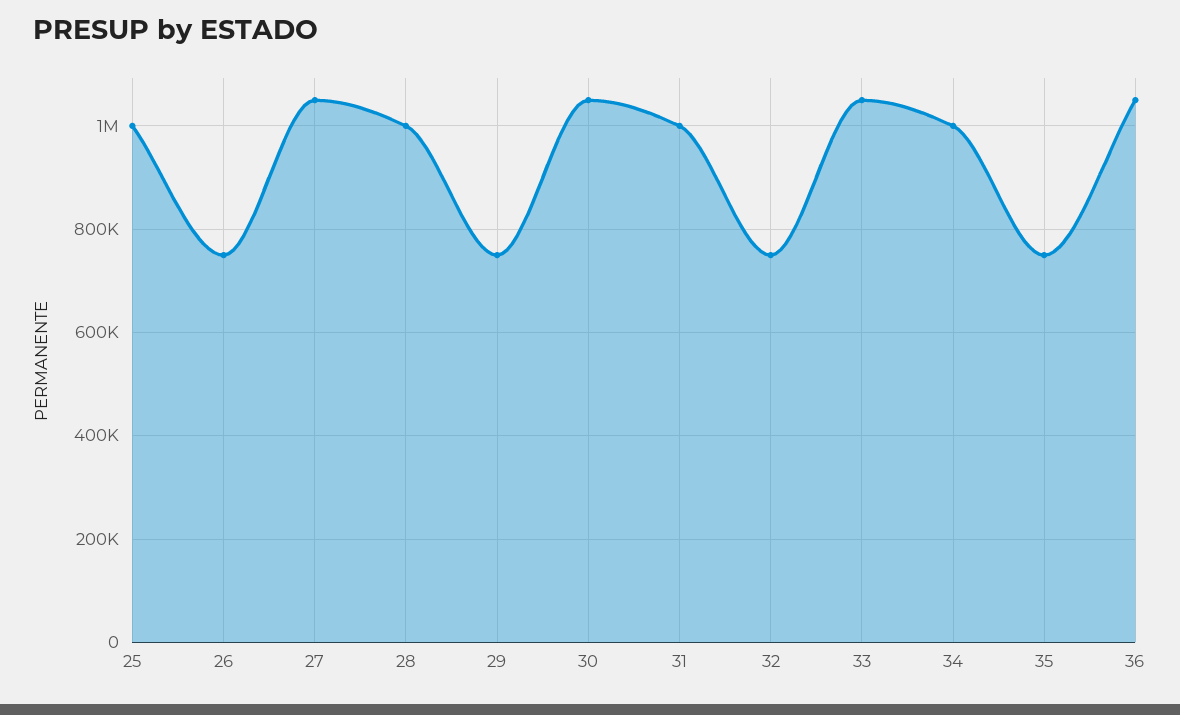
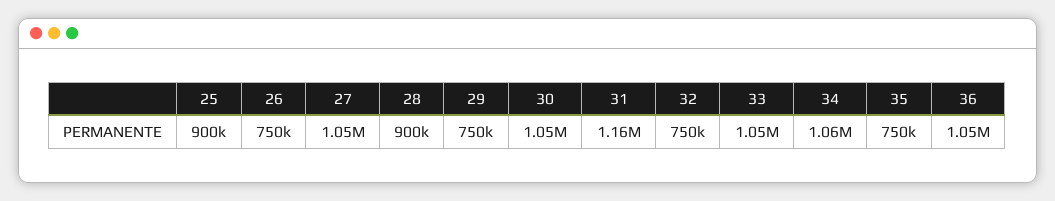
25: 1000000 -> 900000
28: 1000000 -> 900000
31: 1000000 -> 1160000
34: 1000000 -> 1060000

